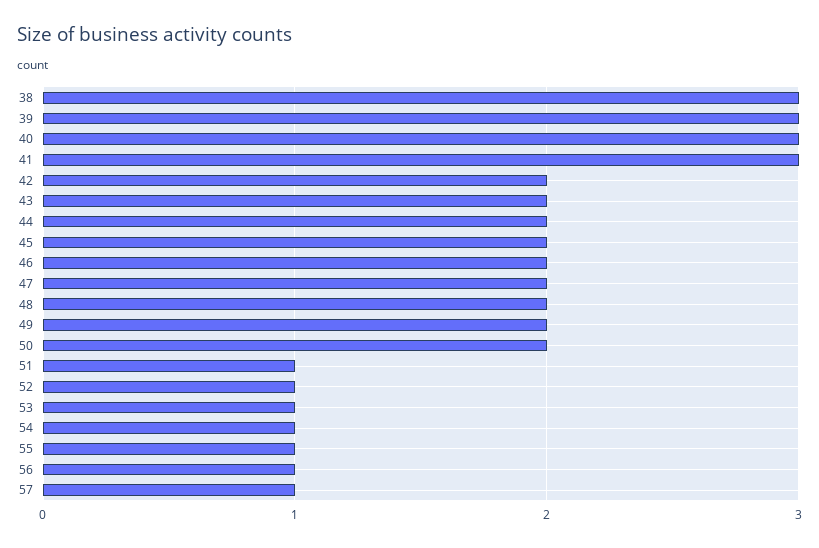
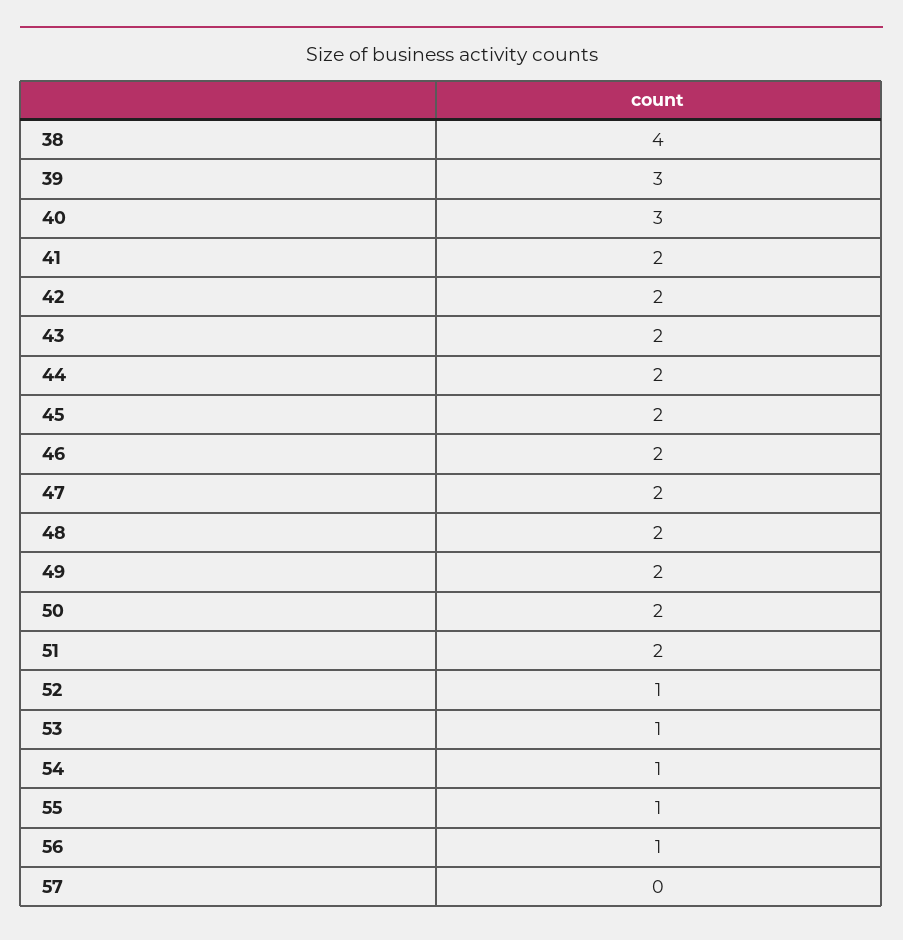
38: 3 -> 4
41: 3 -> 2
51: 1 -> 2
57: 1 -> 0

